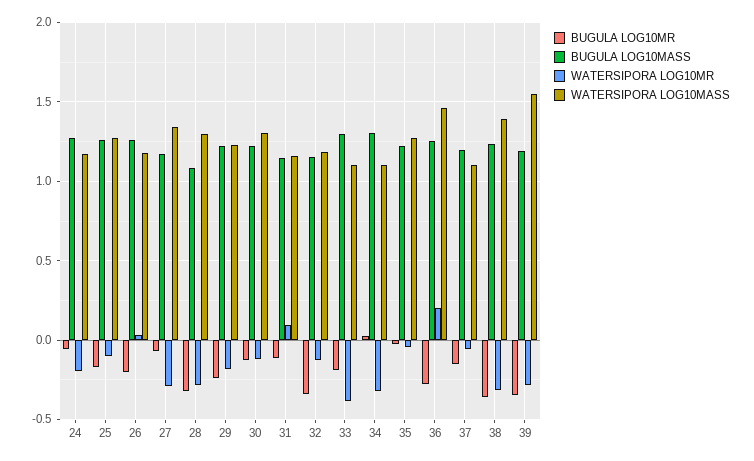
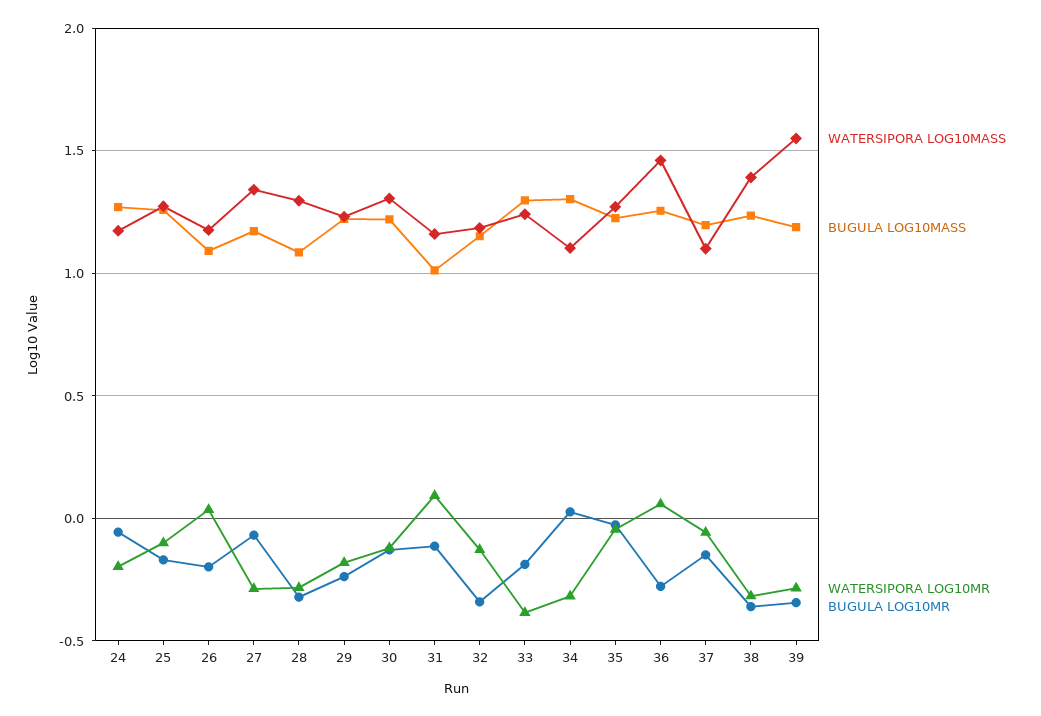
BUGULA LOG10MASS, 26: 1.25 -> 1.1
BUGULA LOG10MASS, 31: 1.15 -> 1
WATERSIPORA LOG10MASS, 33: 1.1 -> 1.25
WATERSIPORA LOG10MR, 36: 0.2 -> 0.05

